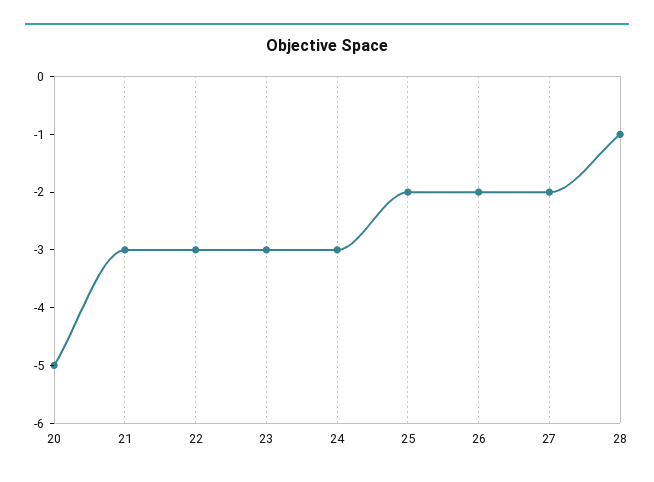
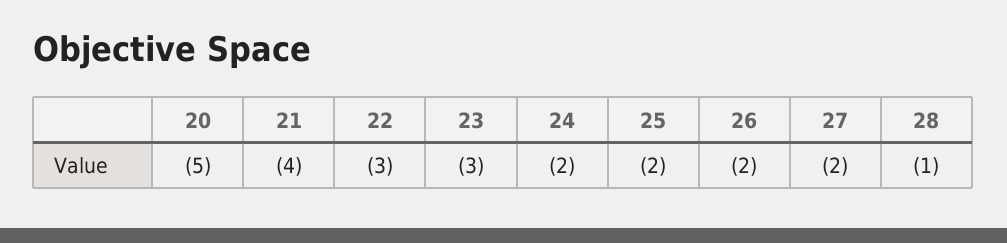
21: -3 -> -4
24: -3 -> -2

